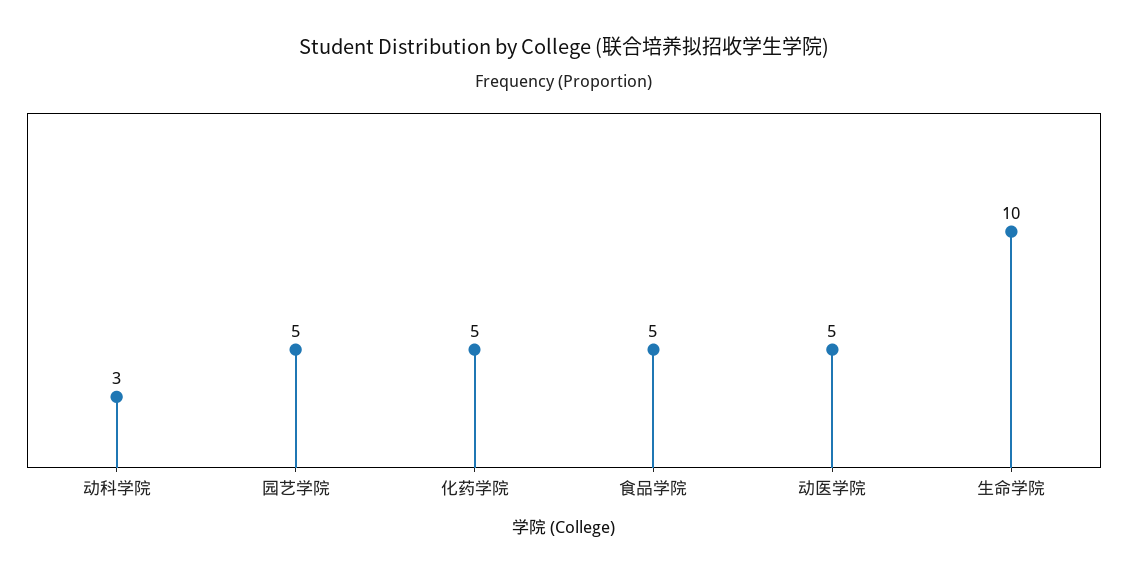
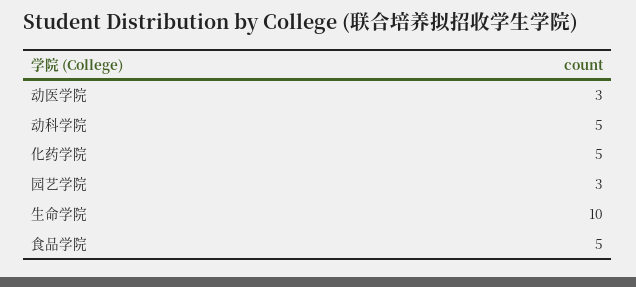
动科学院: 3 -> 5
园艺学院: 5 -> 3
动医学院: 5 -> 3

